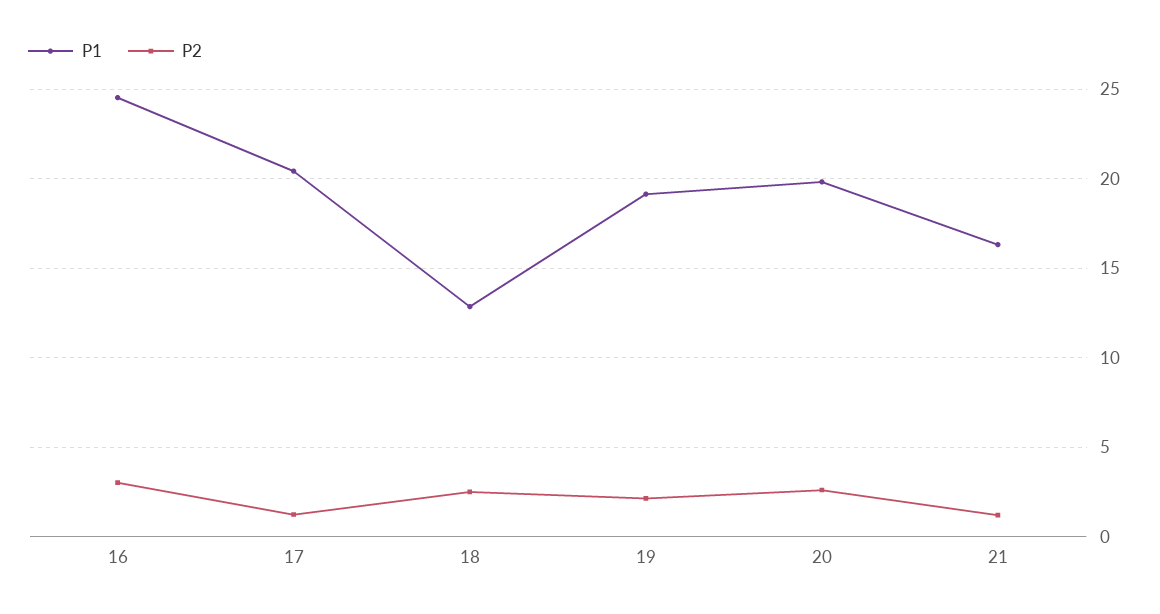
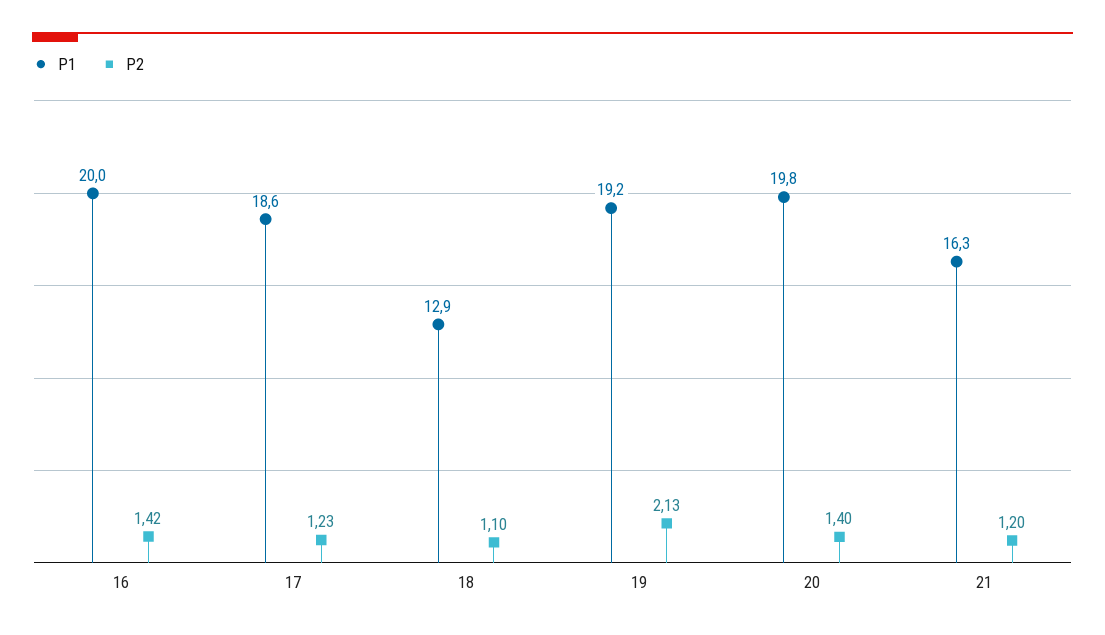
P1, 16: 24.5 -> 20
P2, 16: 3 -> 1.42
P1, 17: 20.5 -> 18.6
P2, 18: 2.5 -> 1.1
P2, 20: 2.5 -> 1.4

